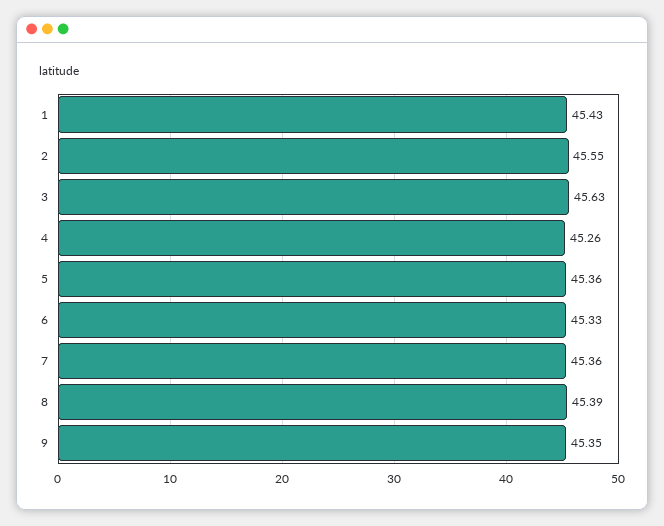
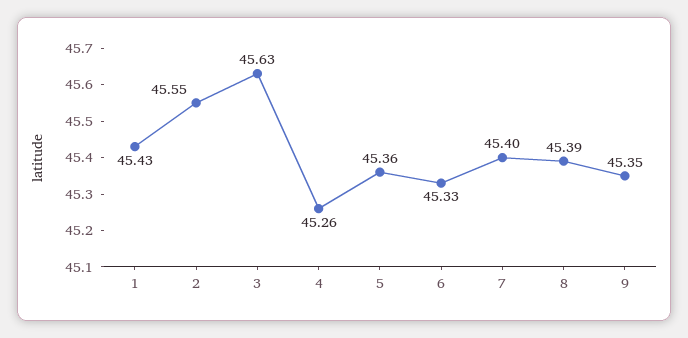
7: 45.36 -> 45.4

